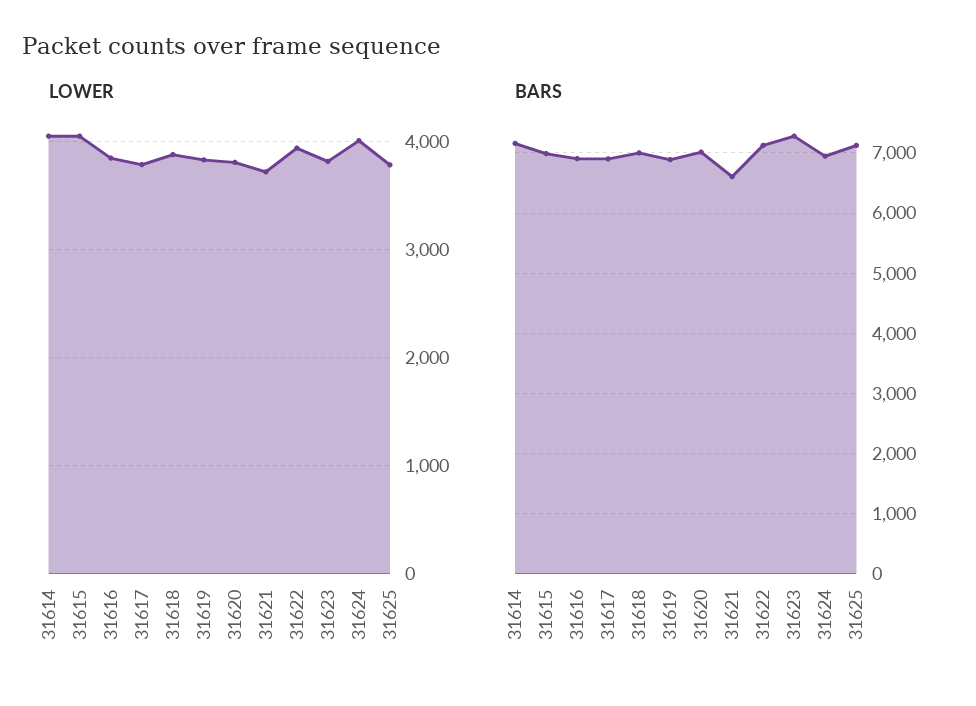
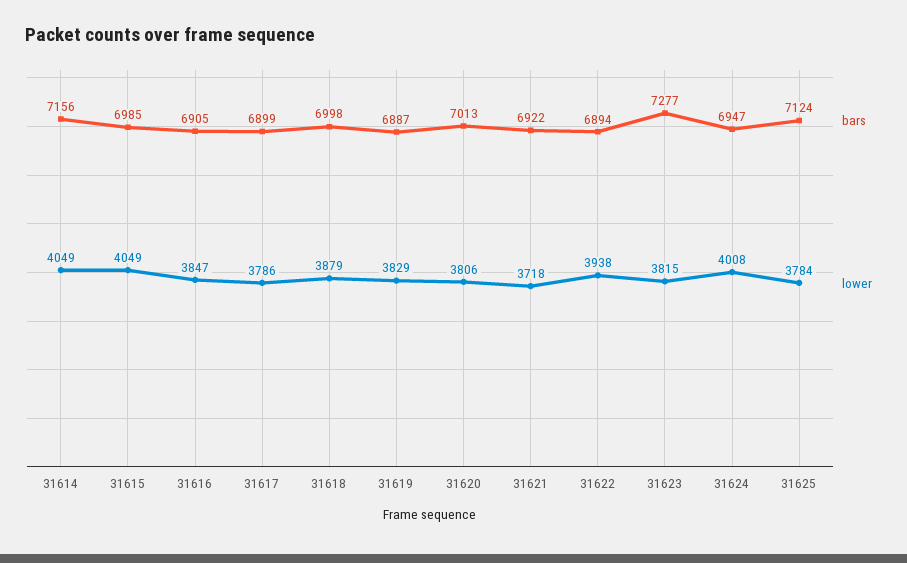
BARS, 31621: 6600 -> 6922
BARS, 31622: 7100 -> 6894

